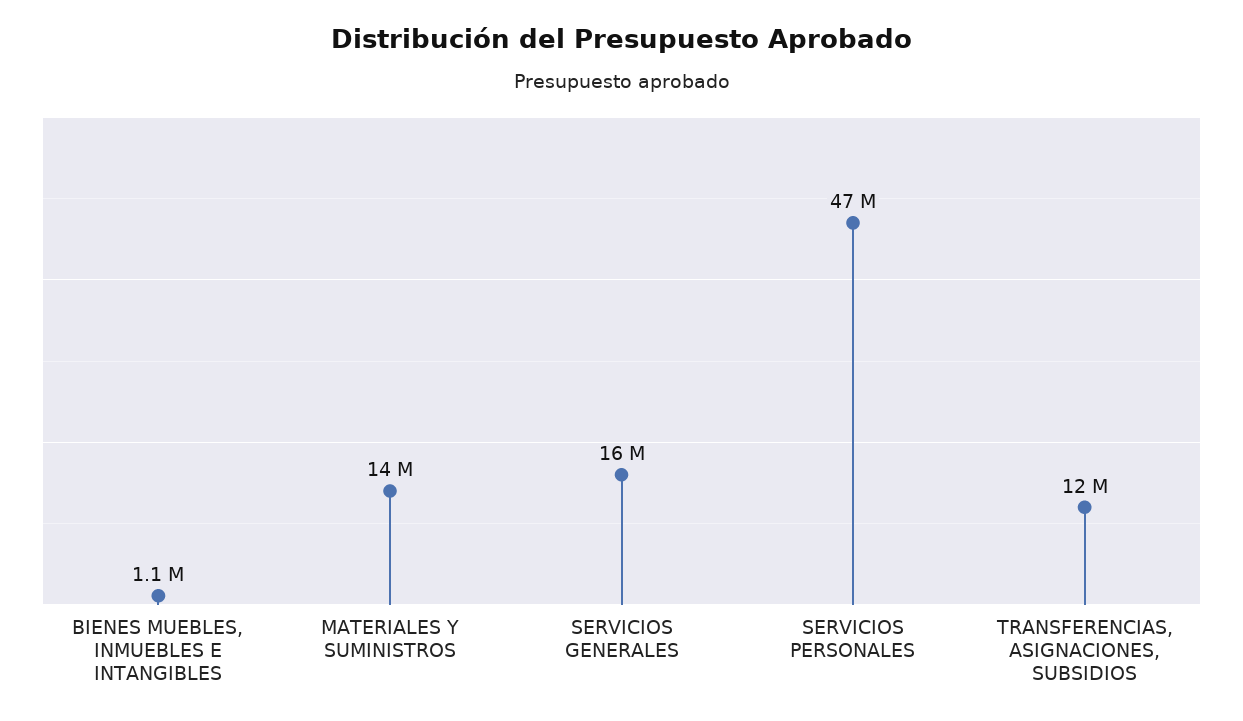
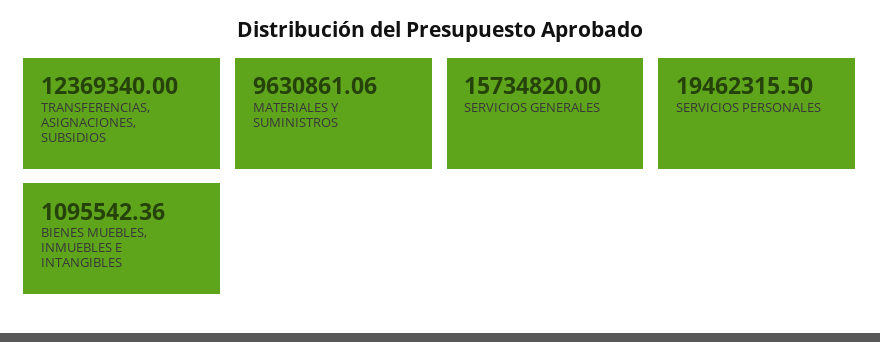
MATERIALES Y SUMINISTROS: 14000000 -> 9630861.06
SERVICIOS PERSONALES: 47000000 -> 19462315.5

